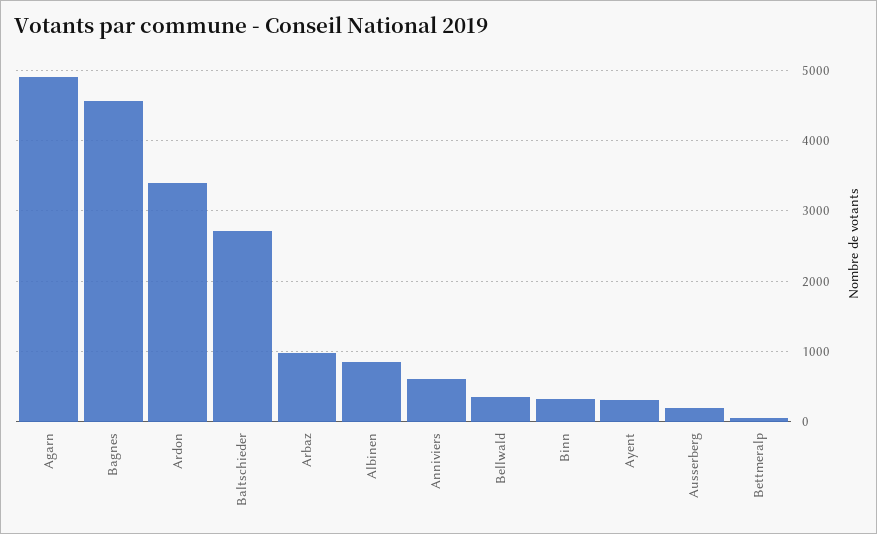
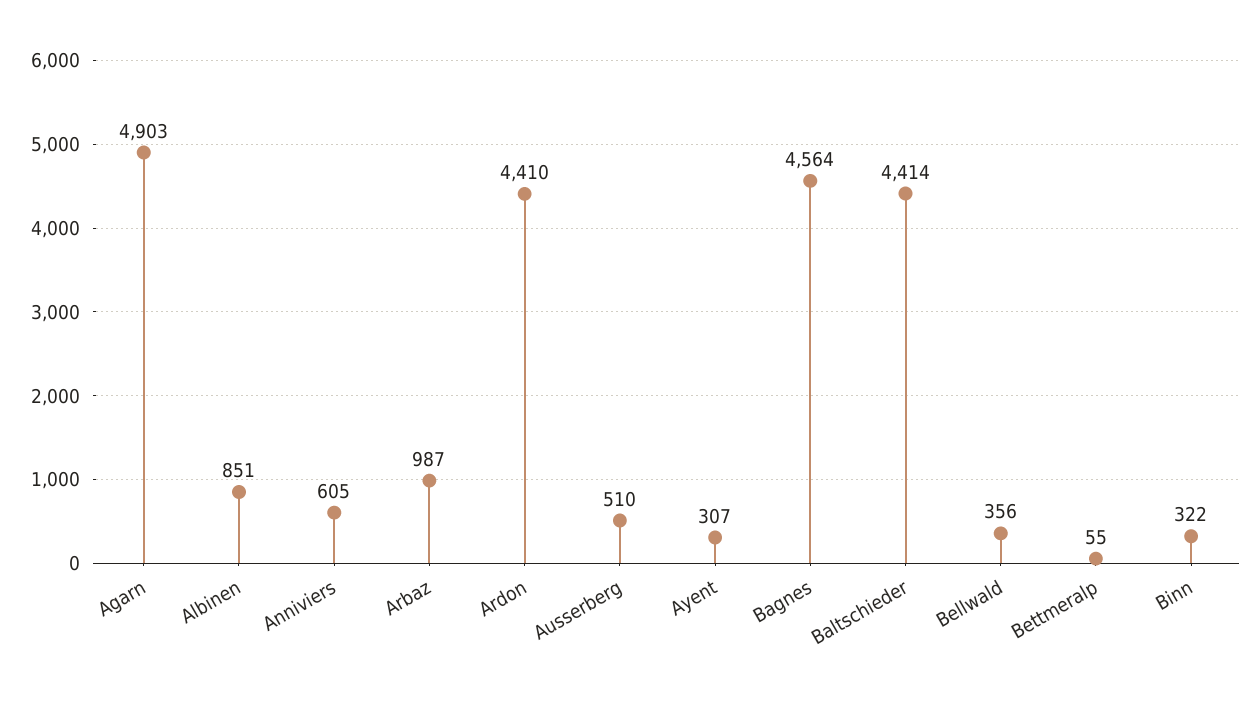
Ardon: 3400 -> 4410
Baltschieder: 2700 -> 4414
Ausserberg: 200 -> 510

